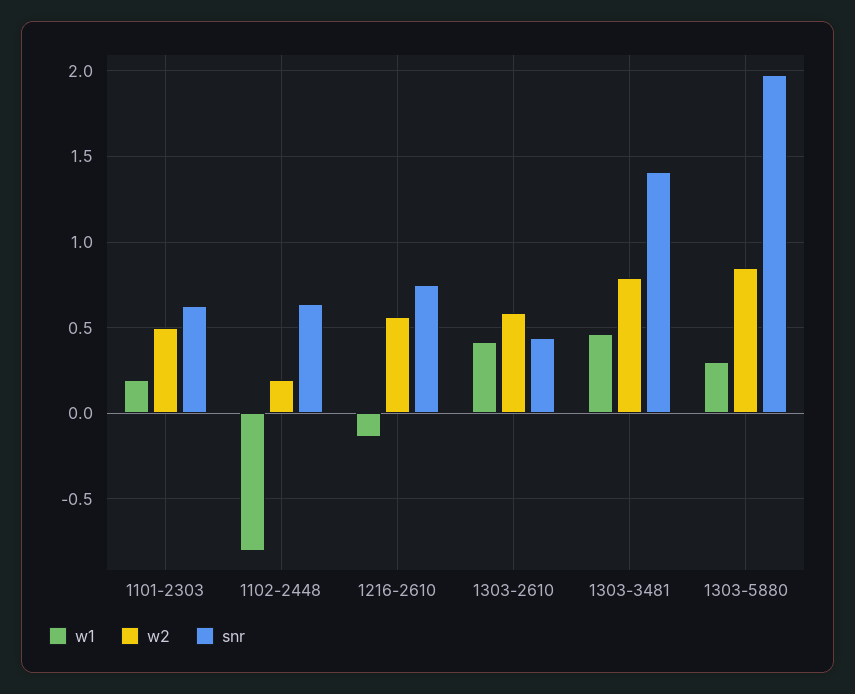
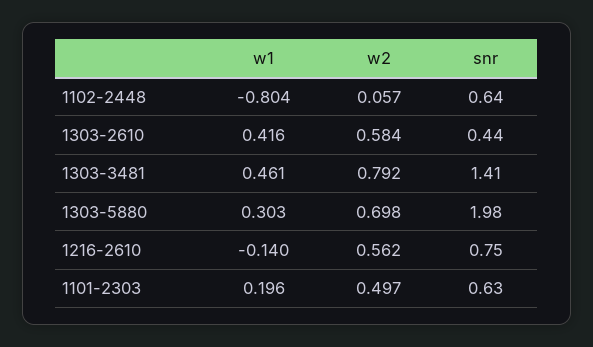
w2, 1102-2448: 0.2 -> 0.057
w2, 1303-5880: 0.85 -> 0.698

